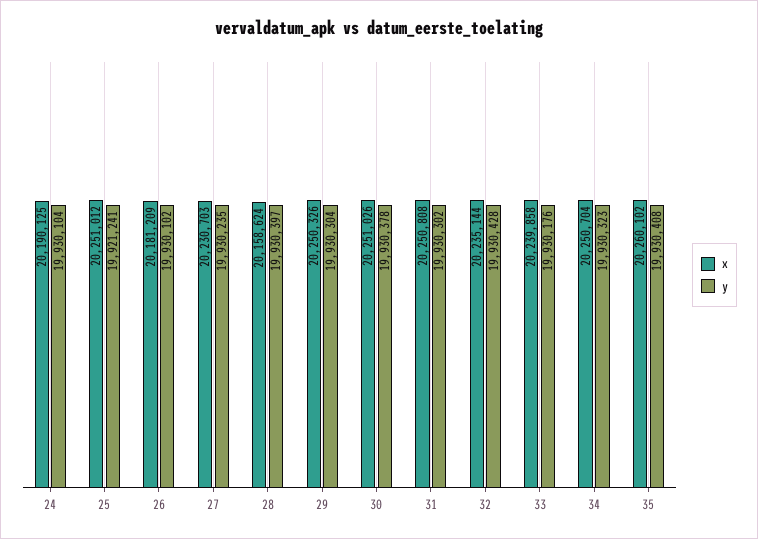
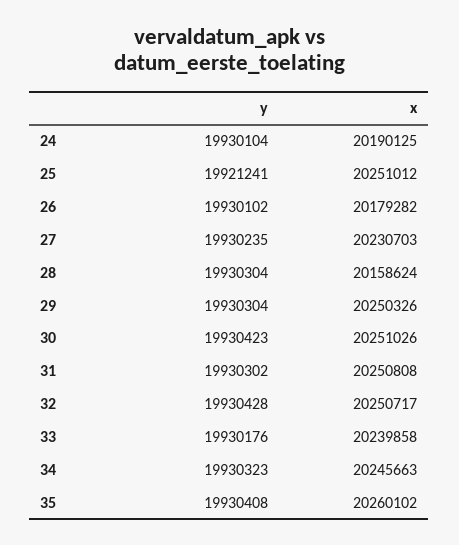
x, 26: 20181209 -> 20179282
y, 28: 19930397 -> 19930304
y, 30: 19930378 -> 19930423
x, 32: 20235144 -> 20250717
x, 34: 20250704 -> 20245663

